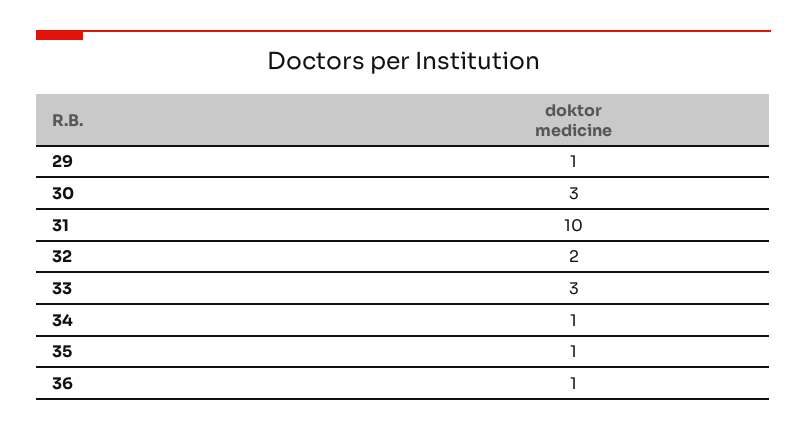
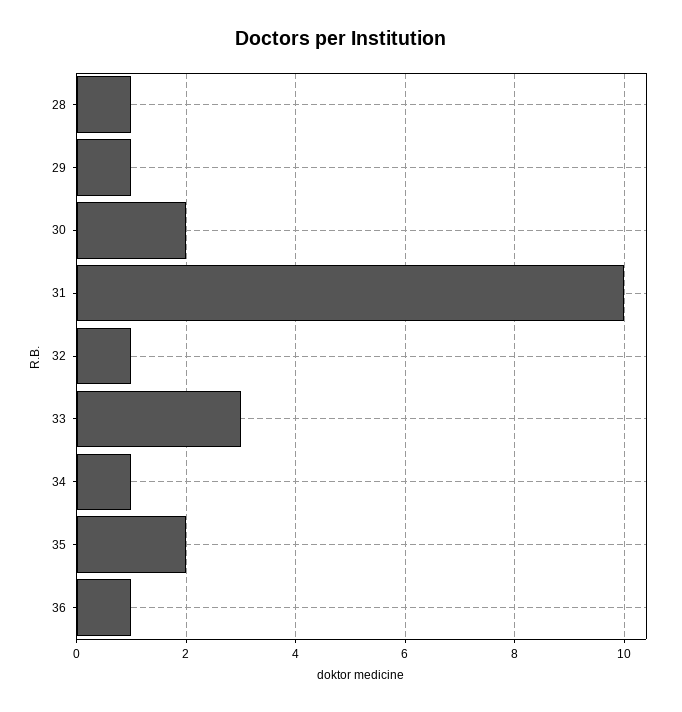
30: 3 -> 2
32: 2 -> 1
35: 1 -> 2
28: none -> 1

